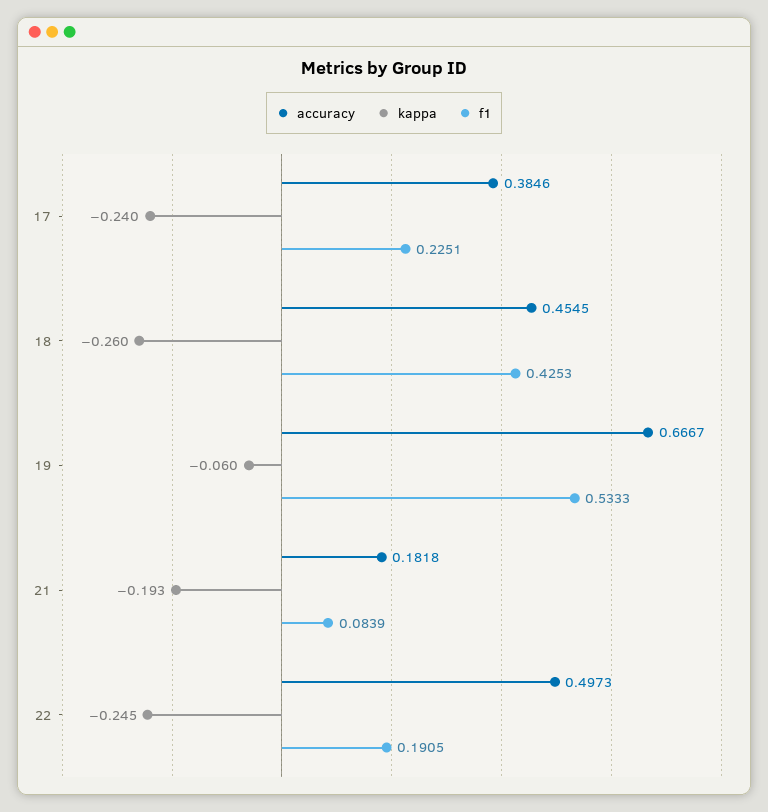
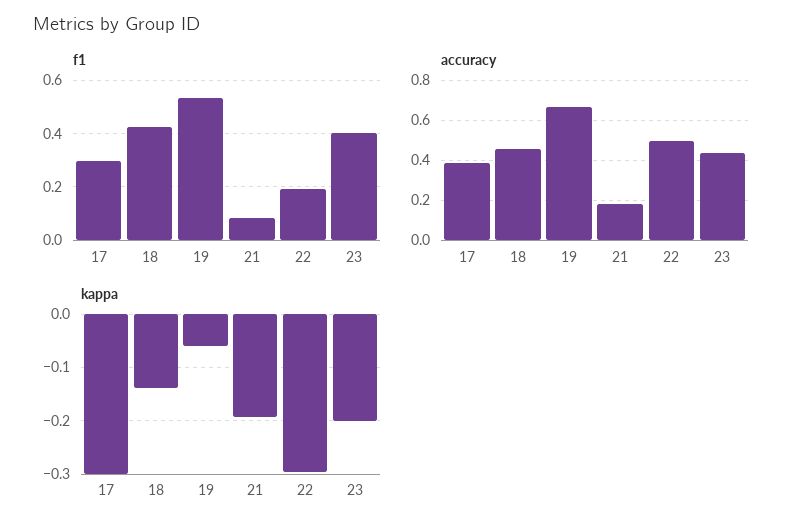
kappa, 17: -0.24 -> -0.3
f1, 17: 0.2251 -> 0.3
kappa, 18: -0.26 -> -0.14
kappa, 22: -0.245 -> -0.3
f1, 23: none -> 0.4
accuracy, 23: none -> 0.45
kappa, 23: none -> -0.2

